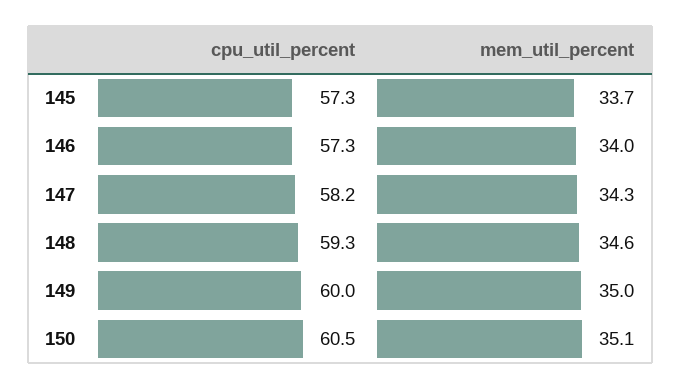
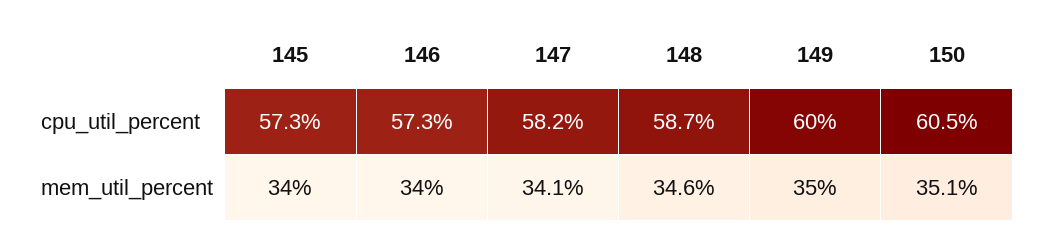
mem_util_percent, 145: 33.7 -> 34
mem_util_percent, 147: 34.3 -> 34.1
cpu_util_percent, 148: 59.3 -> 58.7

